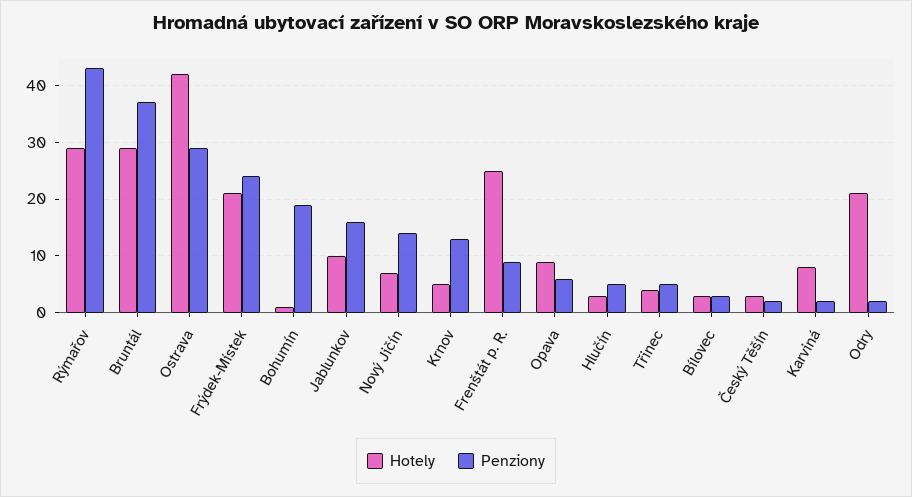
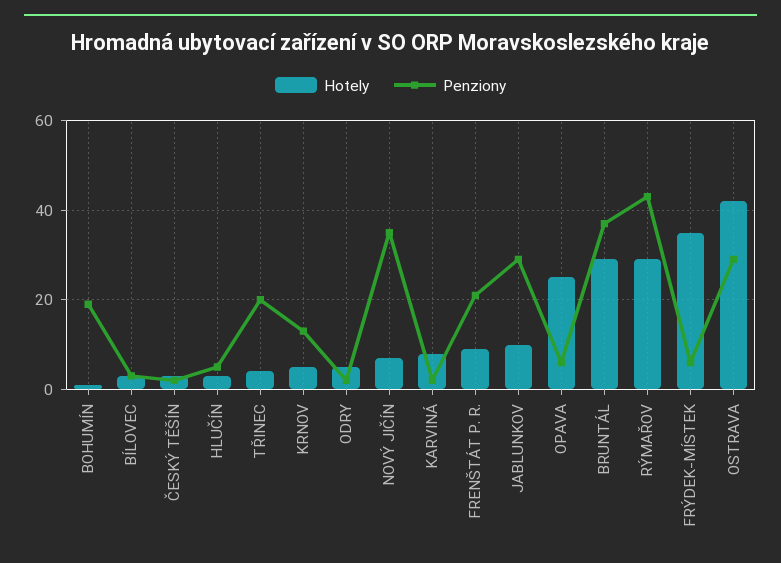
Hotely, Frýdek-Místek: 20 -> 35
Penziony, Frýdek-Místek: 25 -> 5
Penziony, Jablunkov: 15 -> 30
Penziony, Nový Jičín: 15 -> 35
Hotely, Frenštát p. R.: 25 -> 10
Penziony, Frenštát p. R.: 10 -> 20
Hotely, Opava: 10 -> 25
Penziony, Třinec: 5 -> 20
Hotely, Odry: 20 -> 5

